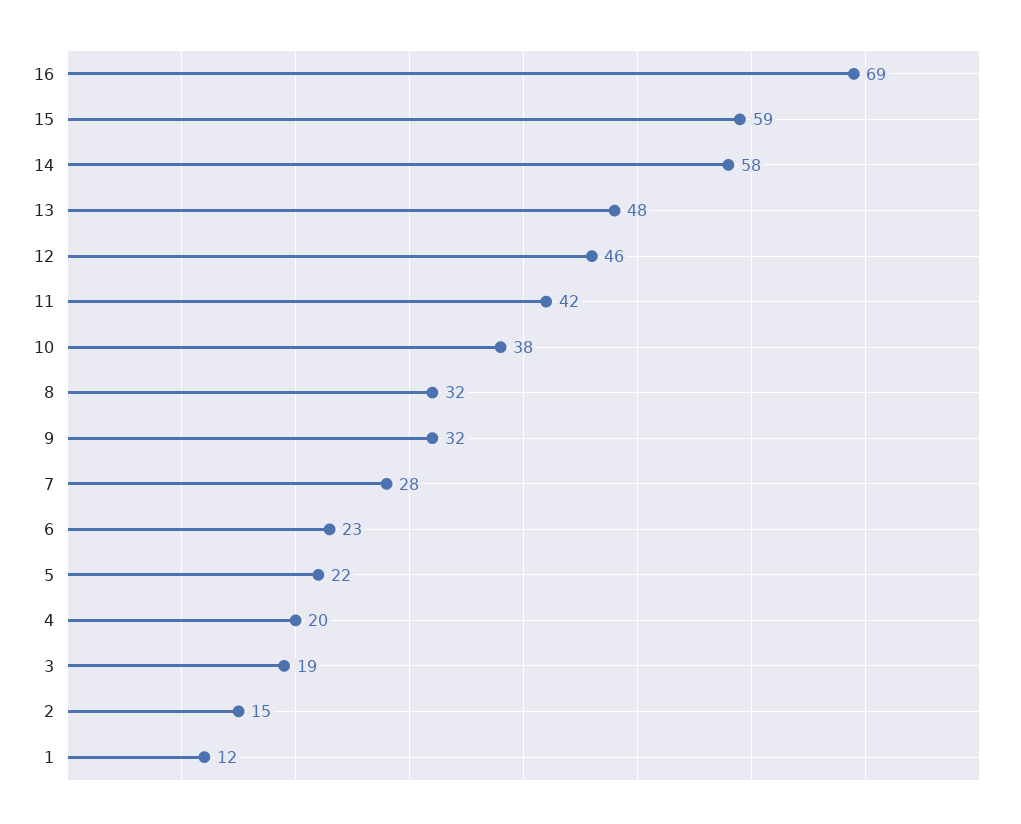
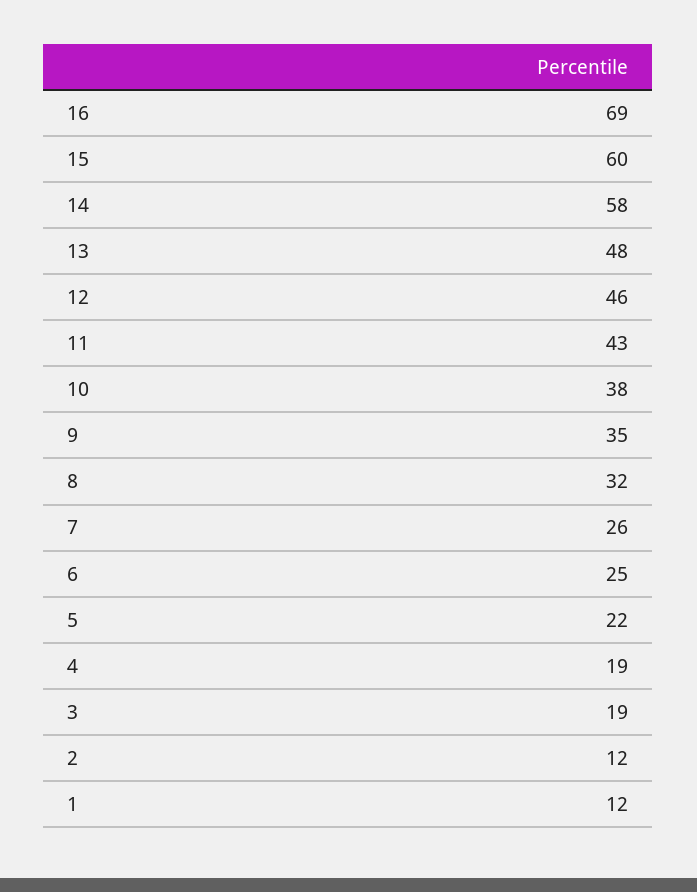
15: 59 -> 60
11: 42 -> 43
9: 32 -> 35
7: 28 -> 26
6: 23 -> 25
4: 20 -> 19
2: 15 -> 12

